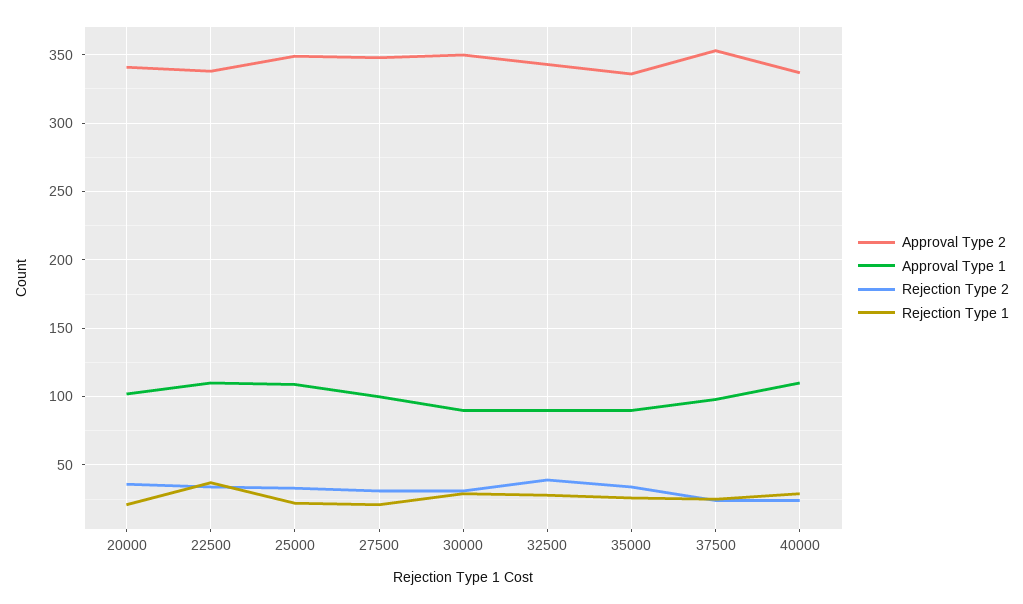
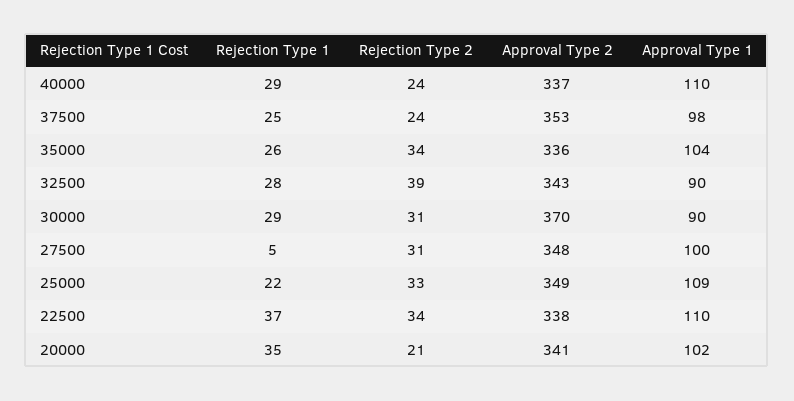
Rejection Type 2, 20000: 35 -> 21
Rejection Type 1, 20000: 20 -> 35
Rejection Type 1, 27500: 20 -> 5
Approval Type 2, 30000: 350 -> 370
Approval Type 1, 35000: 90 -> 104

